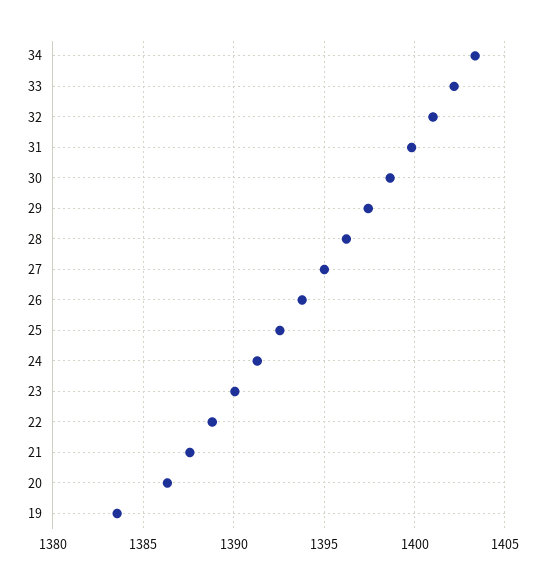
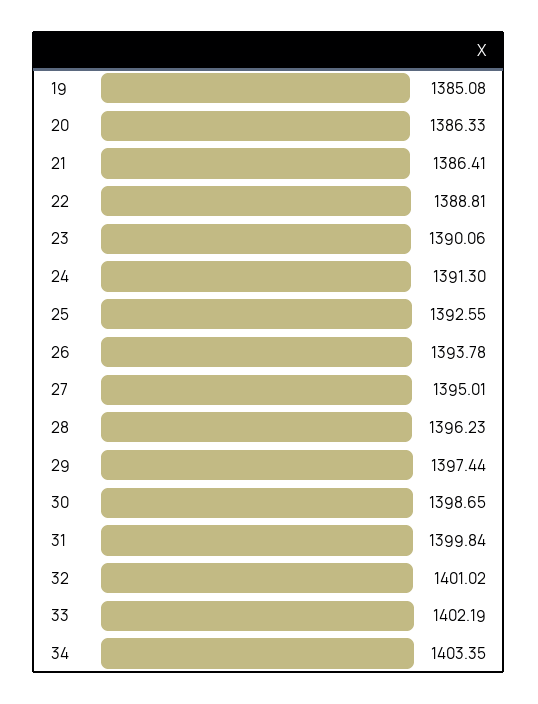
21: 1387.5 -> 1386.41
19: 1383.5 -> 1385.08

